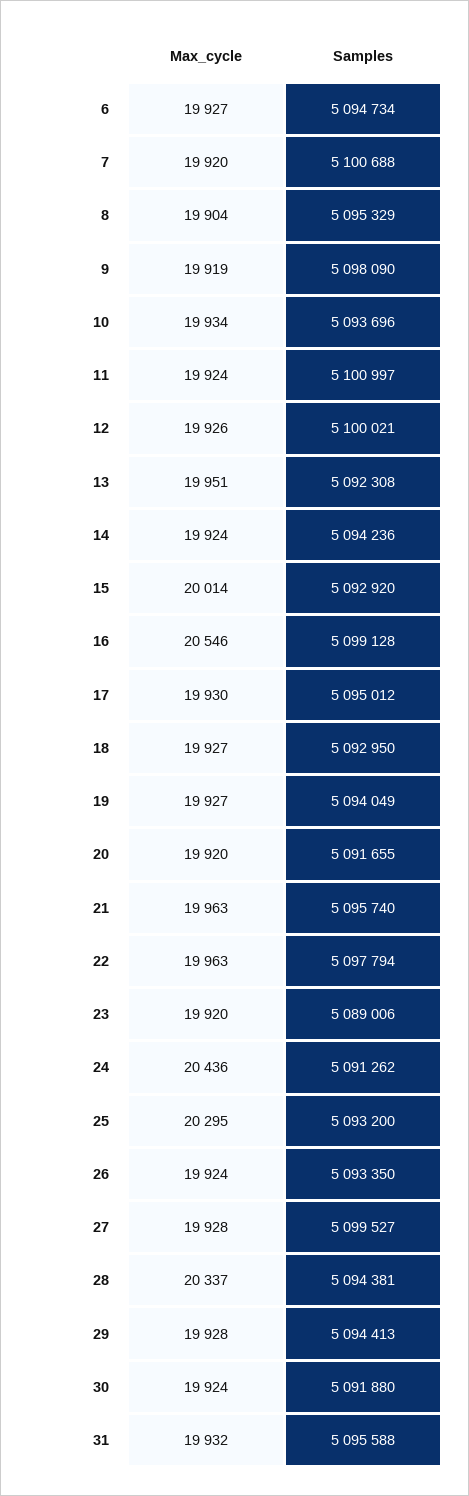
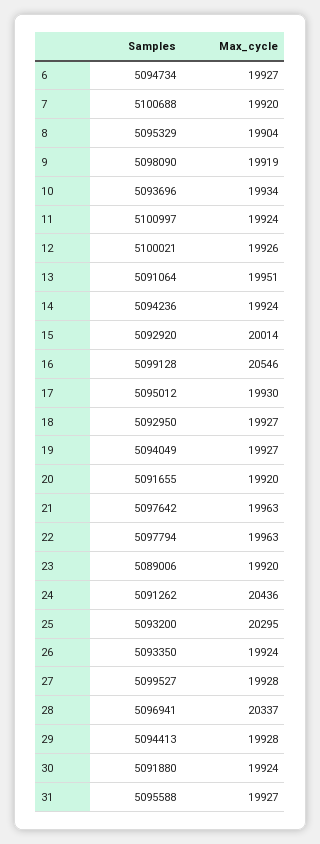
Samples, 13: 5092308 -> 5091064
Samples, 21: 5095740 -> 5097642
Samples, 28: 5094381 -> 5096941
Max_cycle, 31: 19932 -> 19927

